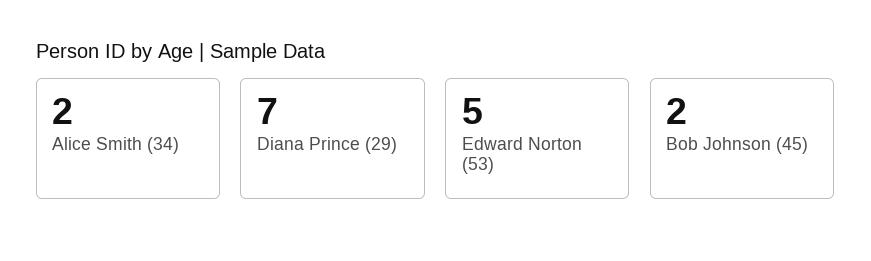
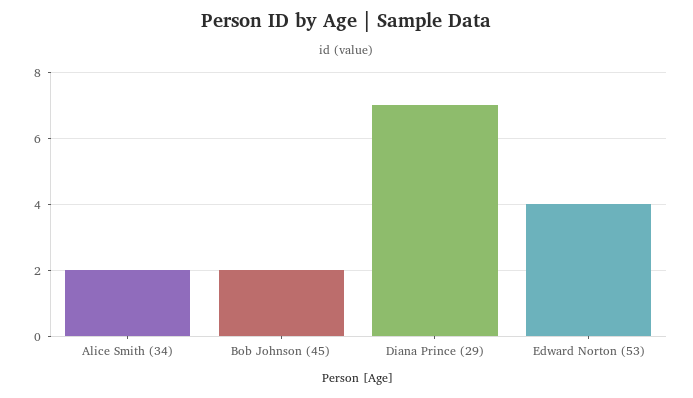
Edward Norton (53): 5 -> 4

